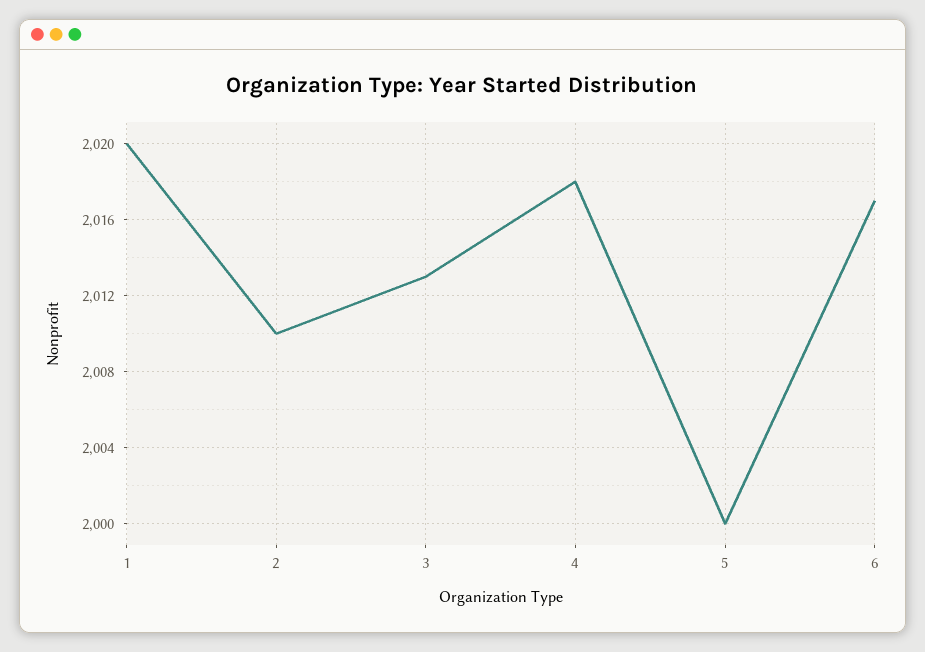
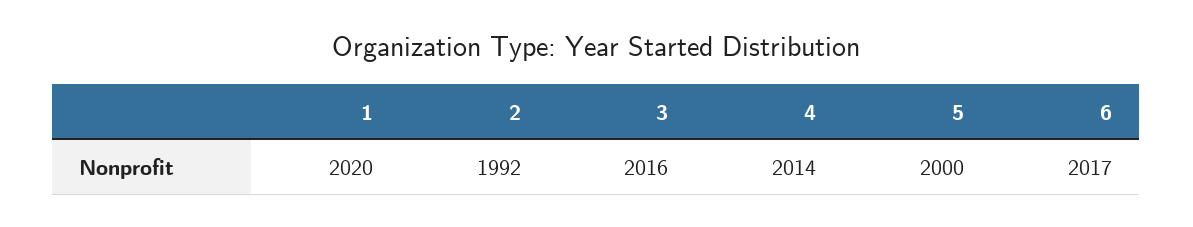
2: 2010 -> 1992
3: 2013 -> 2016
4: 2018 -> 2014

